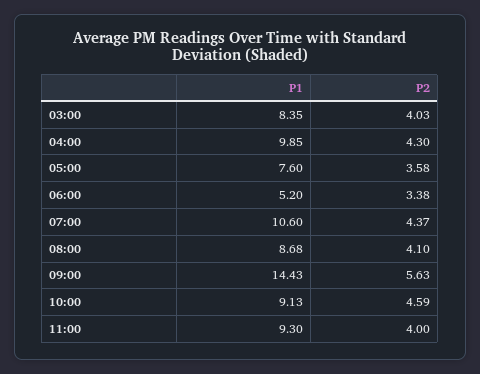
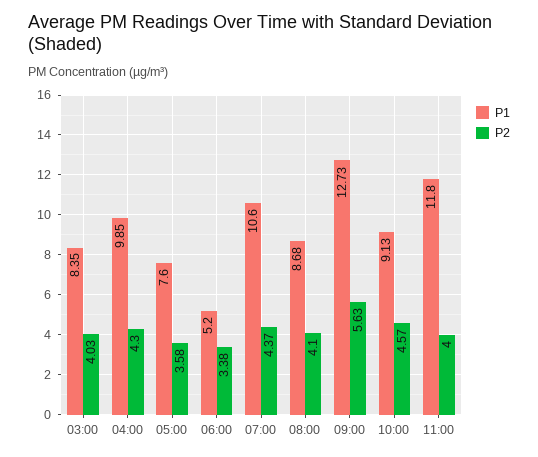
P1, 09:00: 14.43 -> 12.73
P2, 10:00: 4.59 -> 4.57
P1, 11:00: 9.3 -> 11.8

